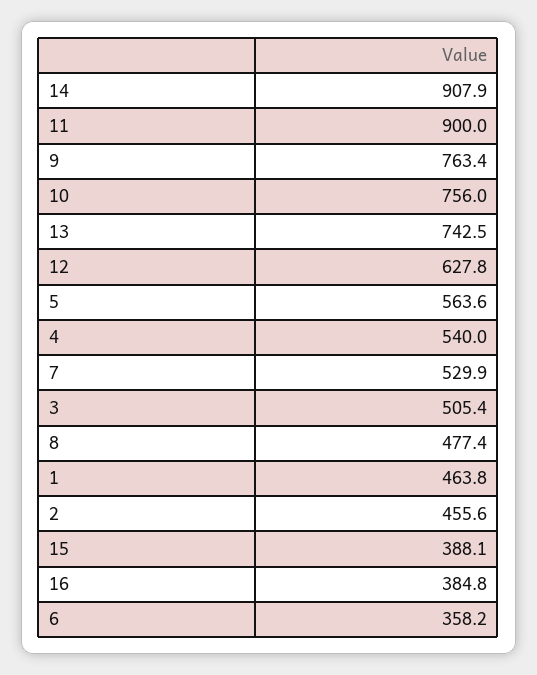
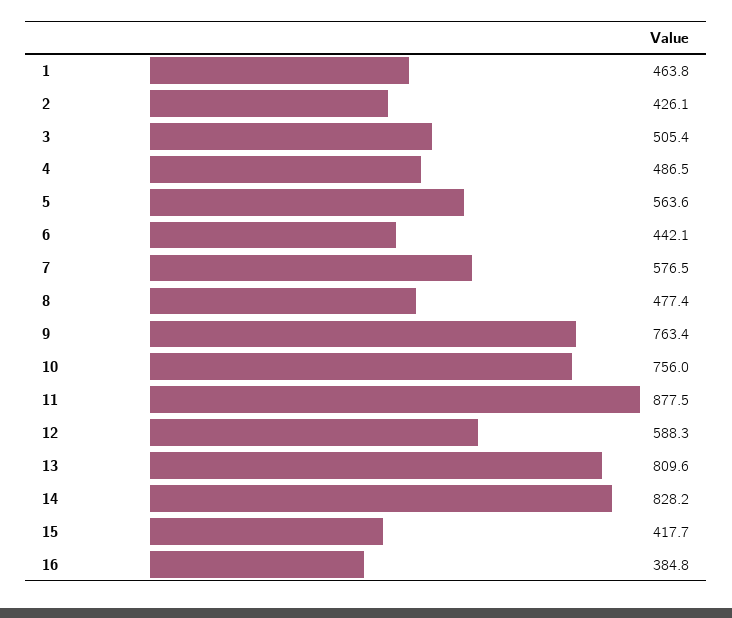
14: 907.9 -> 828.2
11: 900 -> 877.5
13: 742.5 -> 809.6
12: 627.8 -> 588.3
4: 540 -> 486.5
7: 529.9 -> 576.5
2: 455.6 -> 426.1
15: 388.1 -> 417.7
6: 358.2 -> 442.1

